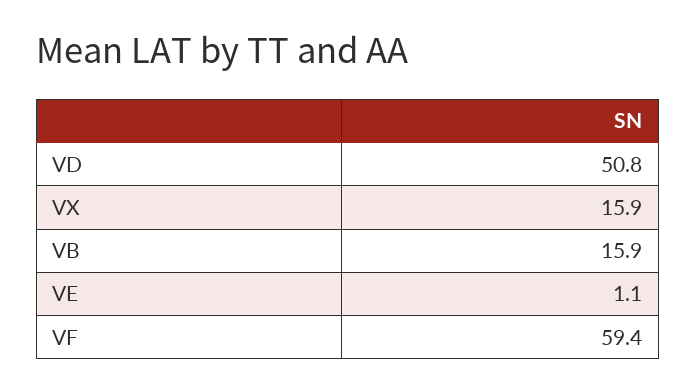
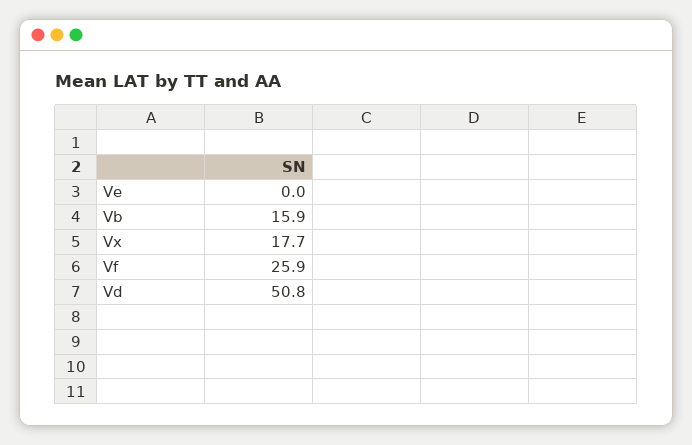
VX: 15.9 -> 17.7
VE: 1.1 -> 0
VF: 59.4 -> 25.9

